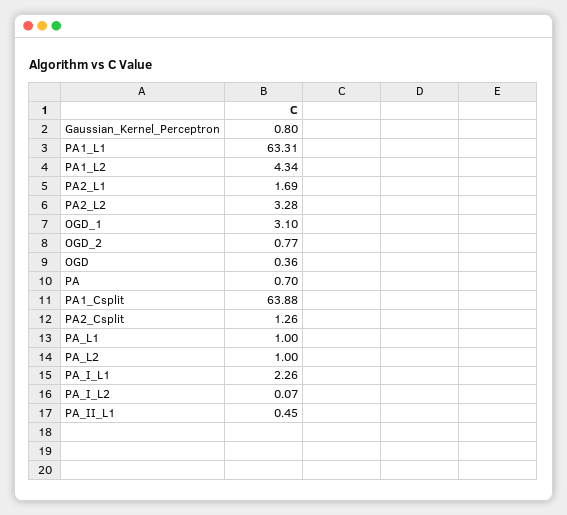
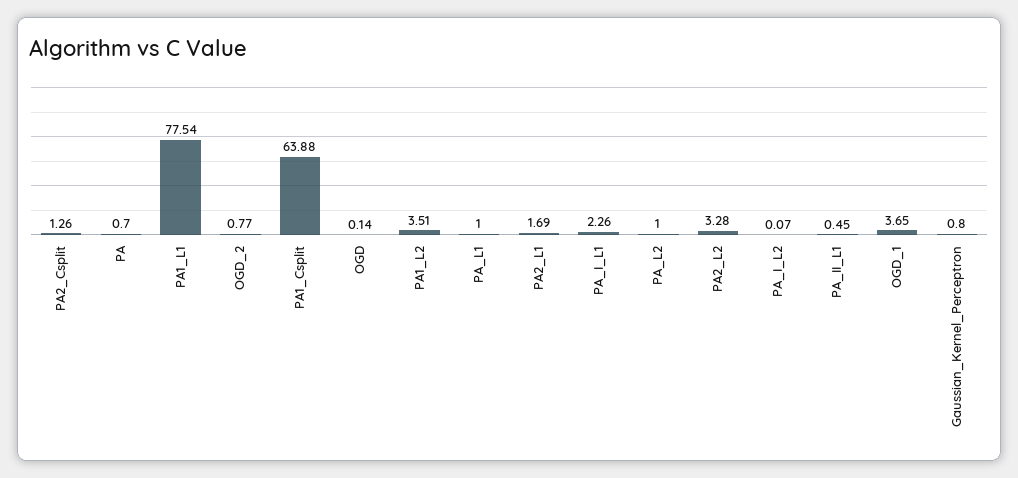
PA1_L1: 63.31 -> 77.54
PA1_L2: 4.34 -> 3.51
OGD_1: 3.1 -> 3.65
OGD: 0.36 -> 0.14

